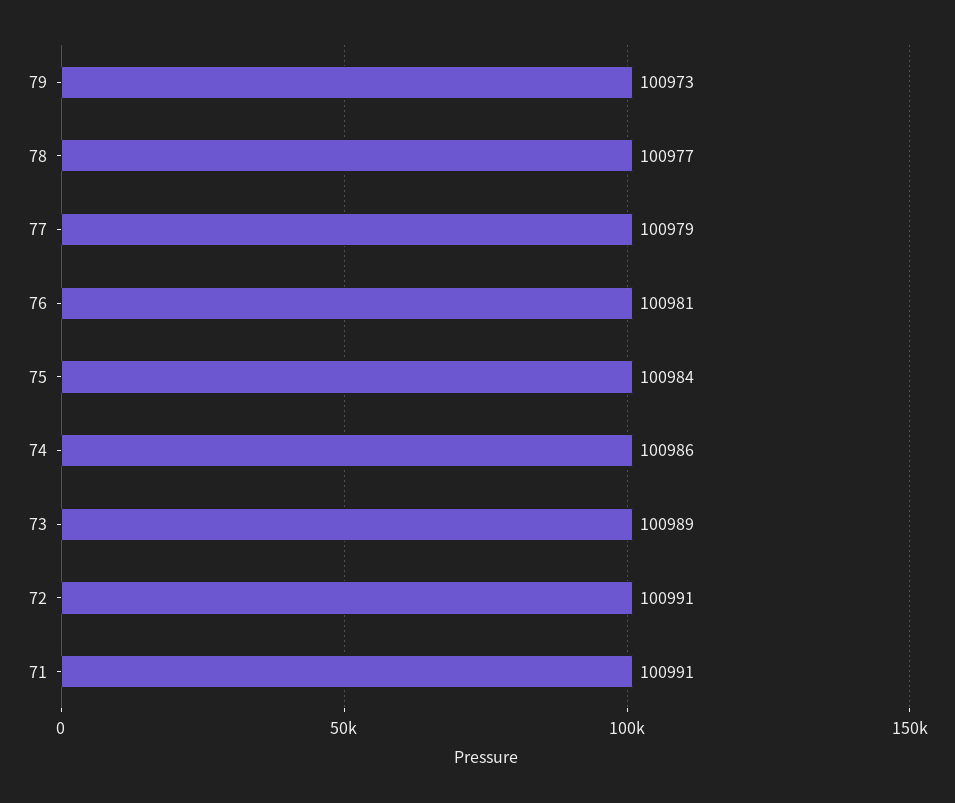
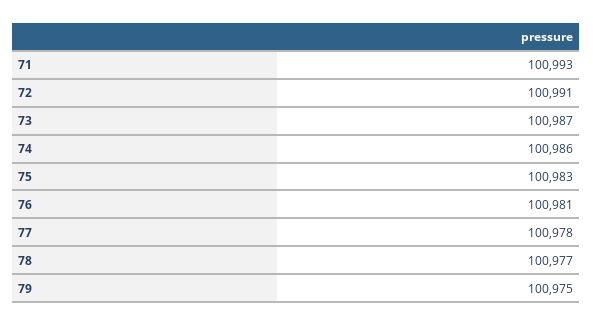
79: 100973 -> 100975
77: 100979 -> 100978
75: 100984 -> 100983
73: 100989 -> 100987
71: 100991 -> 100993

